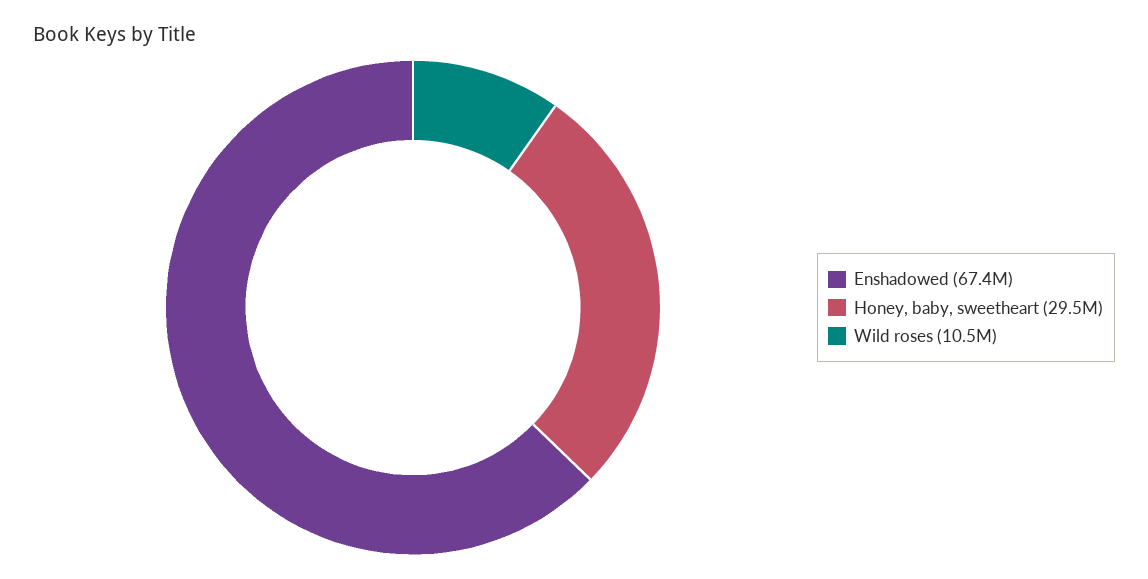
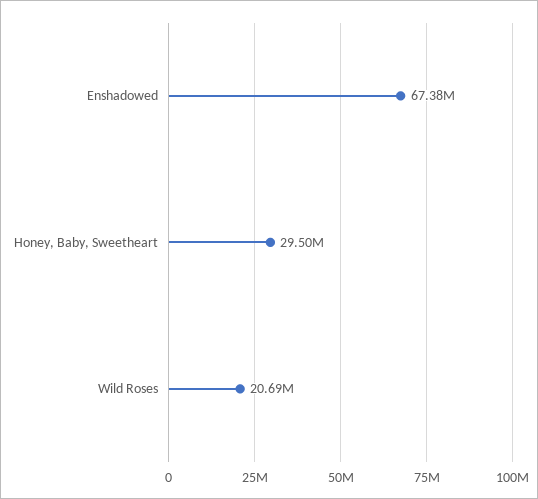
Wild roses: 10500000 -> 20690000

